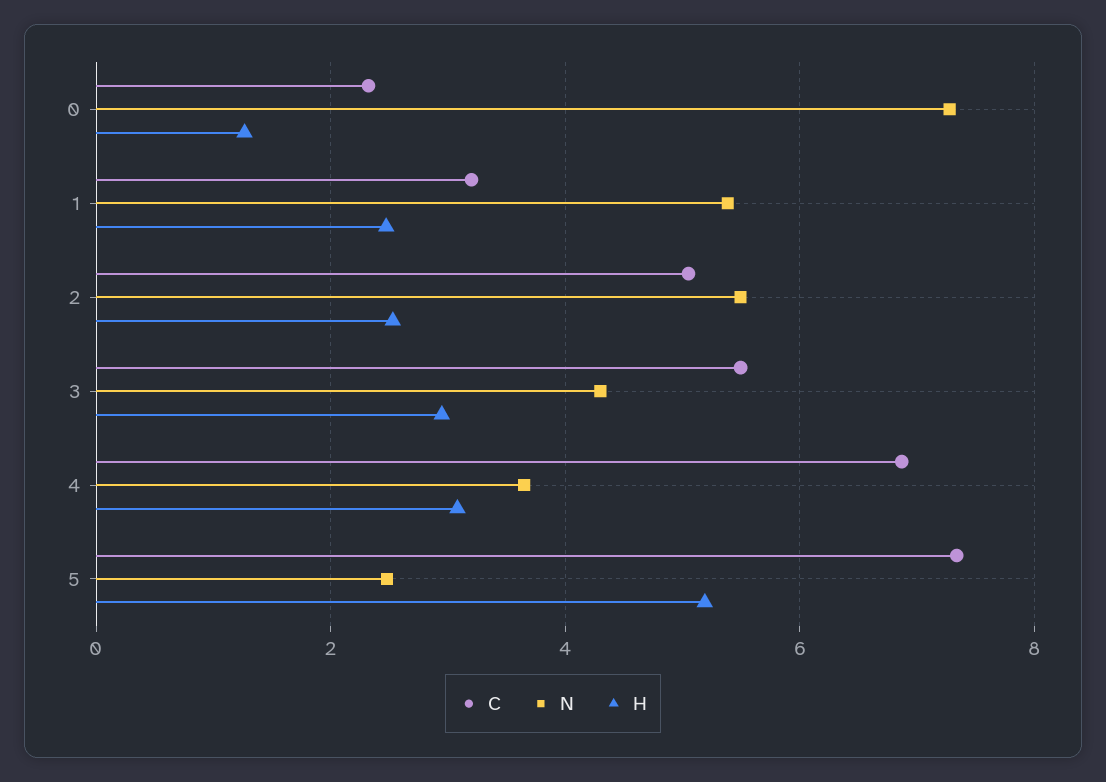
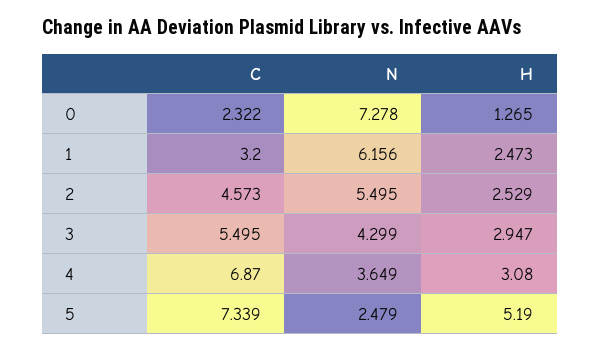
N, 1: 5.4 -> 6.156
C, 2: 5 -> 4.573

